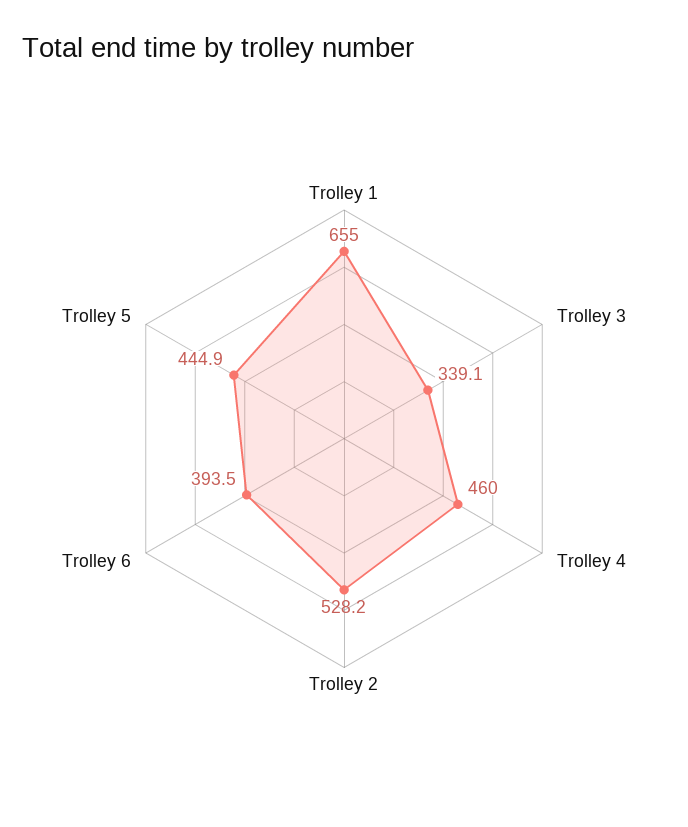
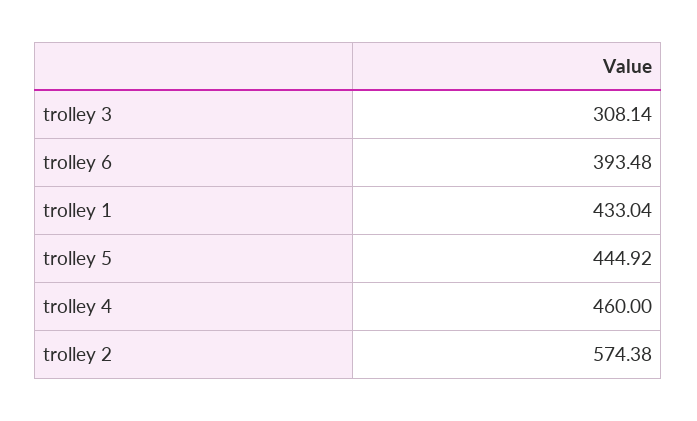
Trolley 1: 655 -> 433.04
Trolley 3: 339.1 -> 308.14
Trolley 2: 528.2 -> 574.38

